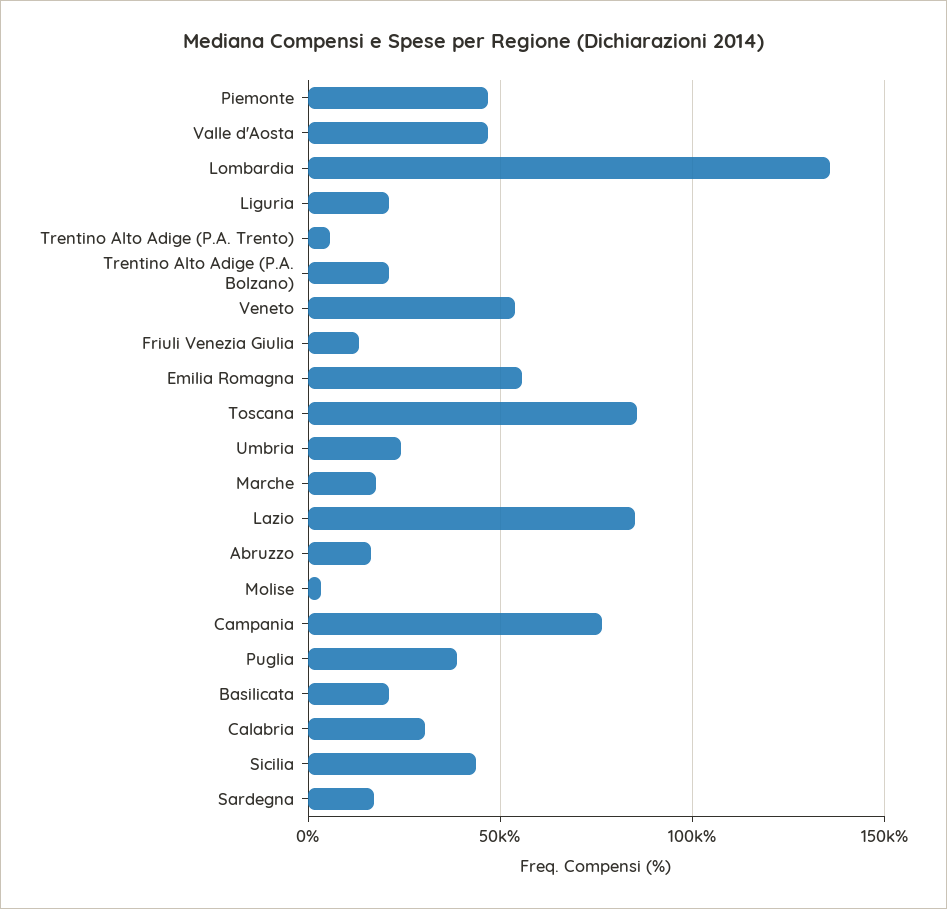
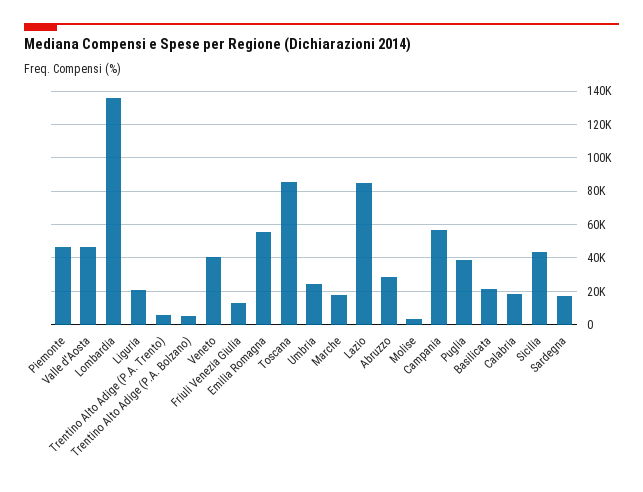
Trentino Alto Adige (P.A. Bolzano): 20000 -> 5000
Veneto: 55000 -> 40000
Abruzzo: 15000 -> 30000
Campania: 75000 -> 55000
Calabria: 30000 -> 20000

